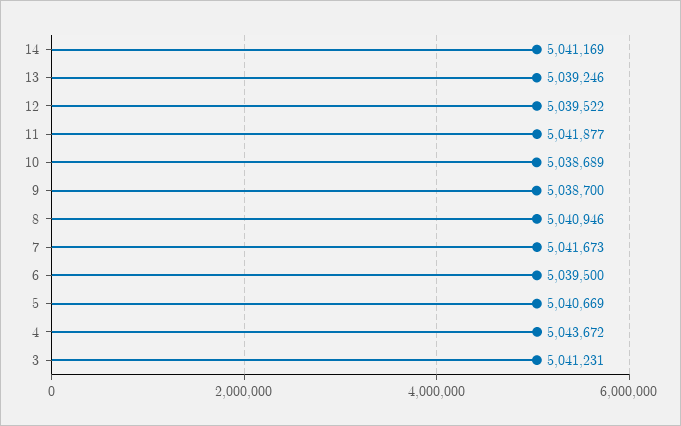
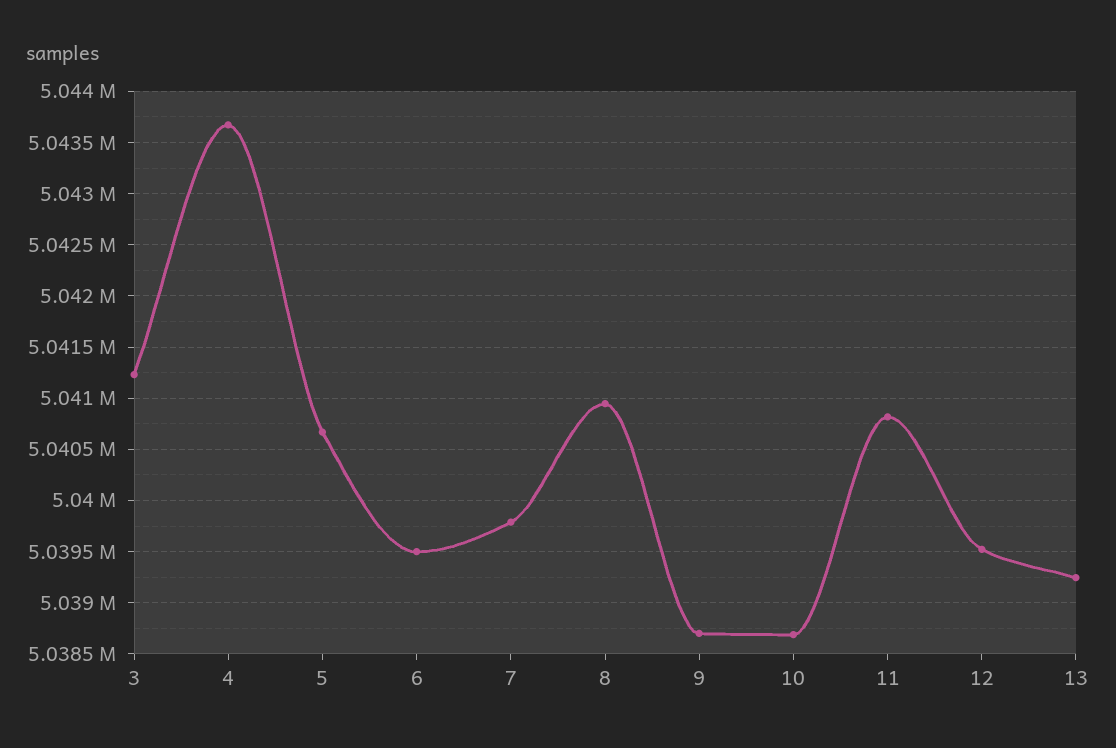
14: 5041169 -> none
11: 5041877 -> 5040800
7: 5041673 -> 5039800

